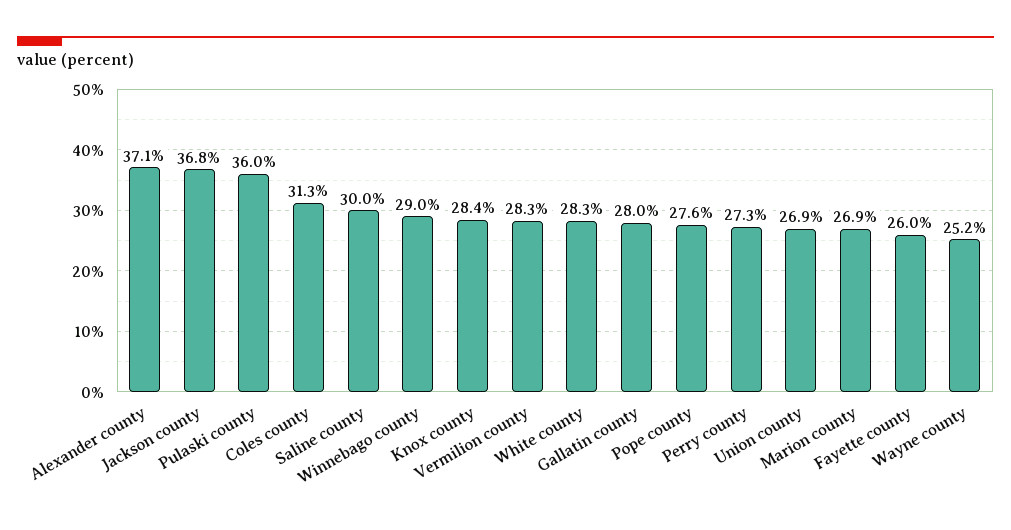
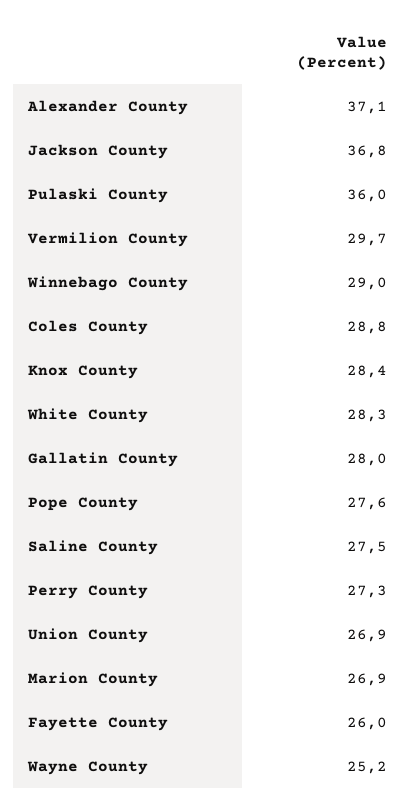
Coles county: 31.3 -> 28.8
Saline county: 30 -> 27.5
Vermilion county: 28.3 -> 29.7

